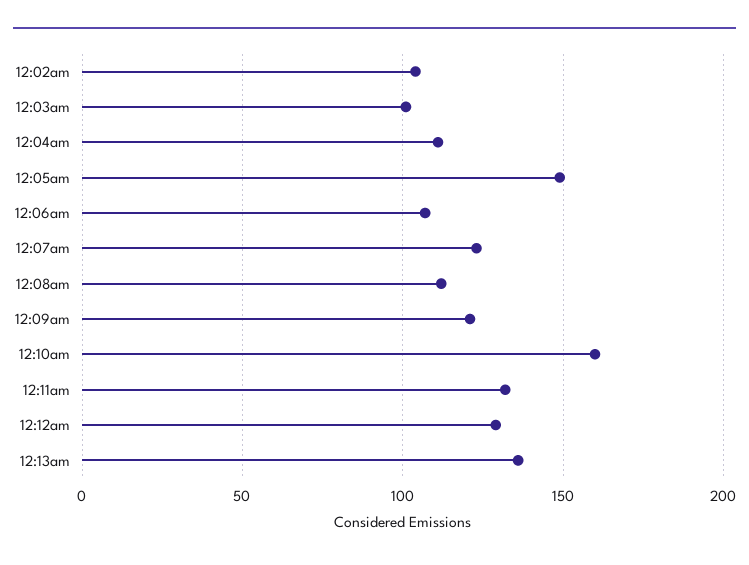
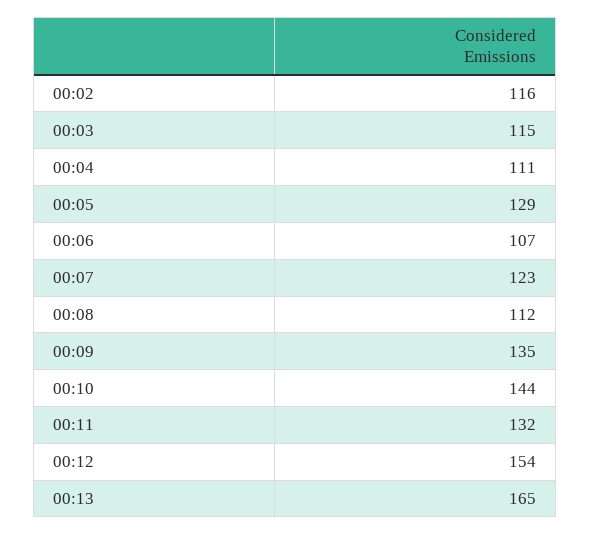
12:02am: 105 -> 116
12:03am: 100 -> 115
12:05am: 150 -> 129
12:09am: 120 -> 135
12:10am: 160 -> 144
12:12am: 130 -> 154
12:13am: 135 -> 165

